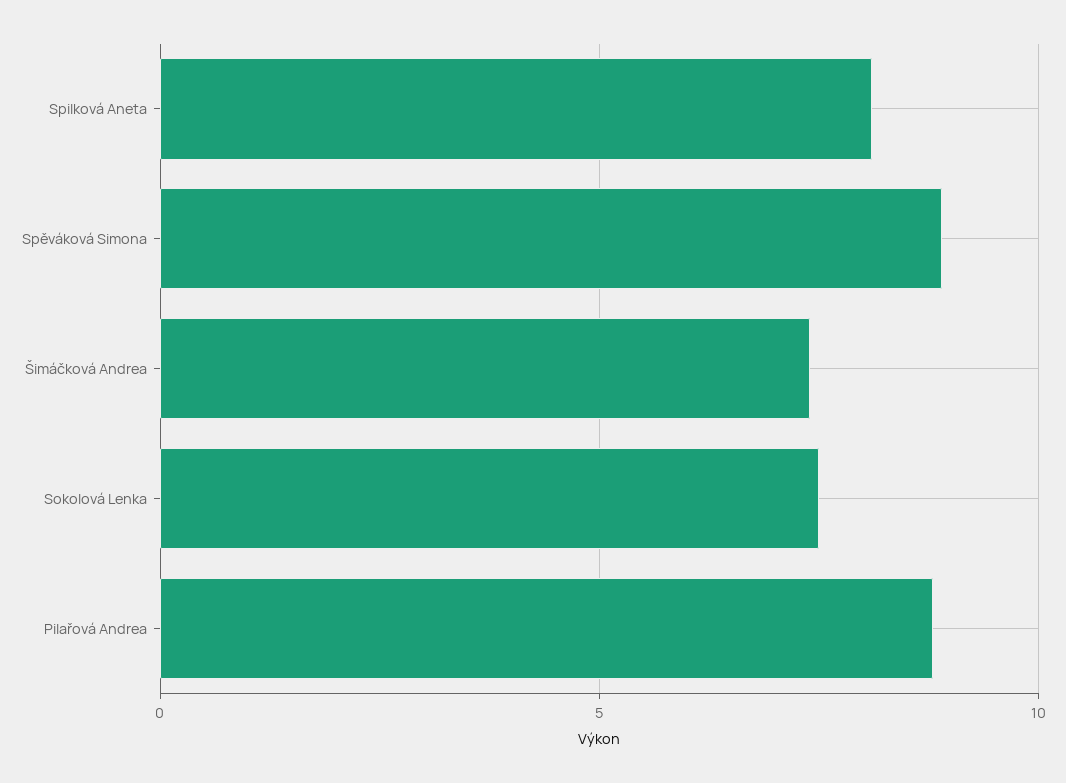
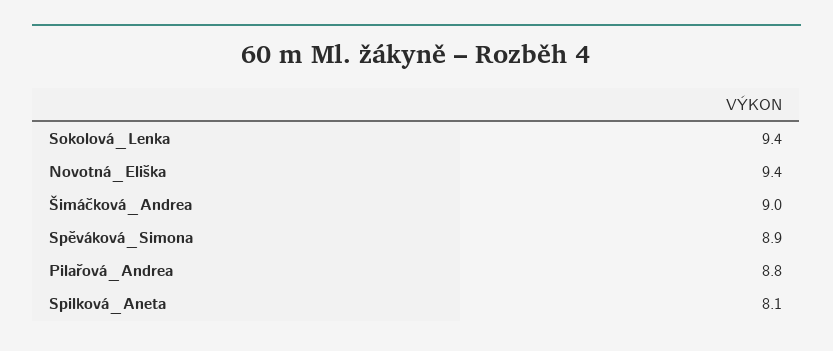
Šimáčková Andrea: 7.5 -> 9
Sokolová Lenka: 7.5 -> 9.4
Novotná_Eliška: none -> 9.4

